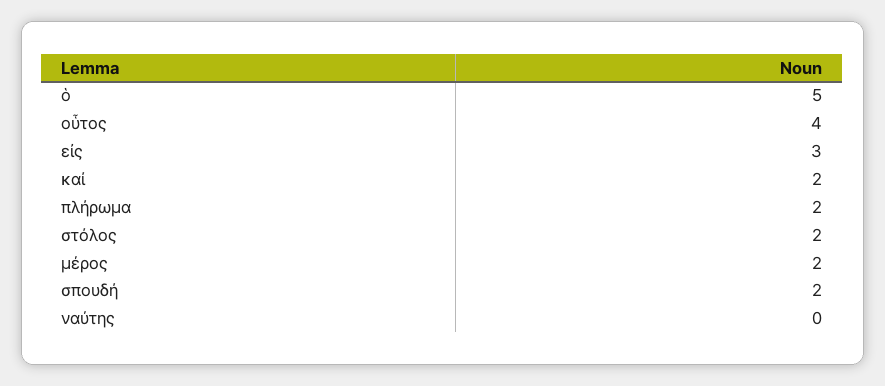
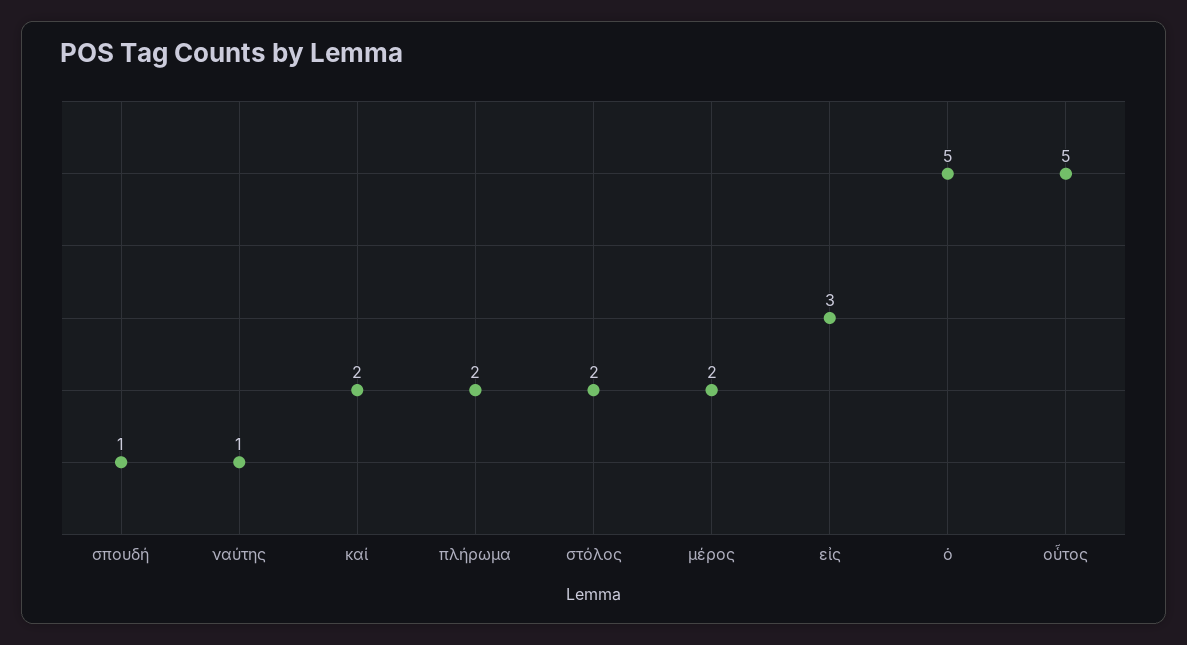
οὗτος: 4 -> 5
σπουδή: 2 -> 1
ναύτης: 0 -> 1

